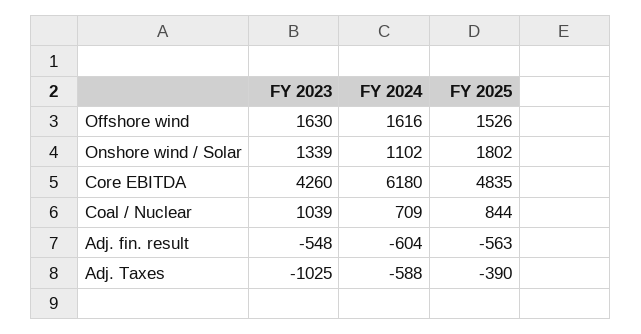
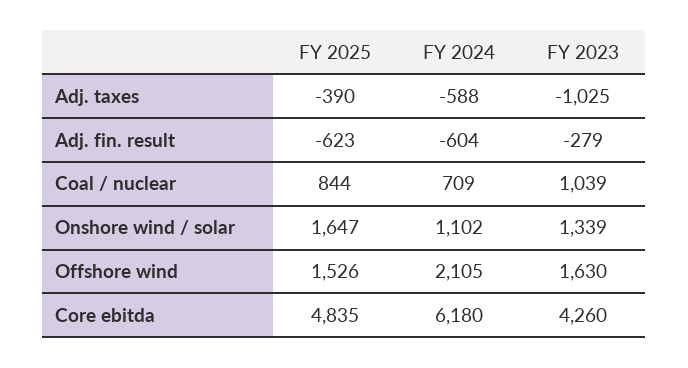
FY 2024, Offshore wind: 1616 -> 2105
FY 2025, Onshore wind / Solar: 1802 -> 1647
FY 2023, Adj. fin. result: -548 -> -279
FY 2025, Adj. fin. result: -563 -> -623

